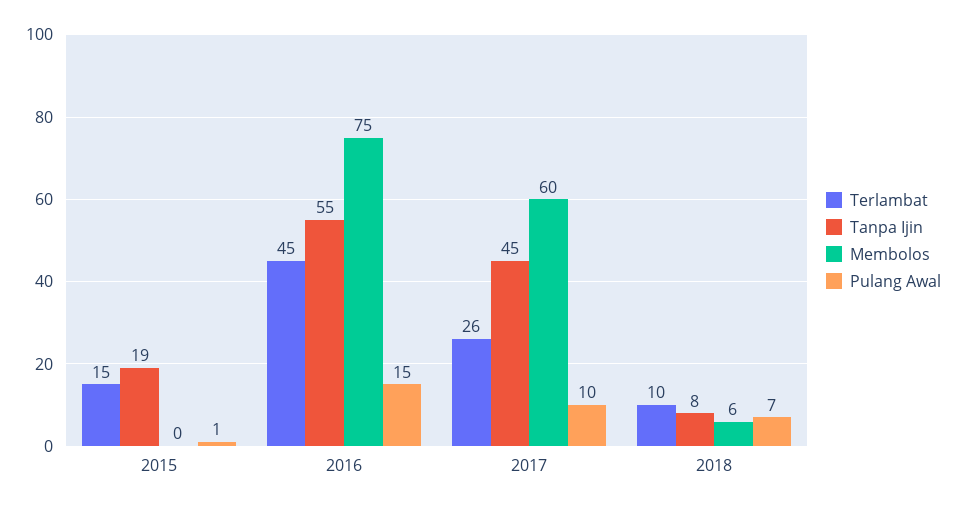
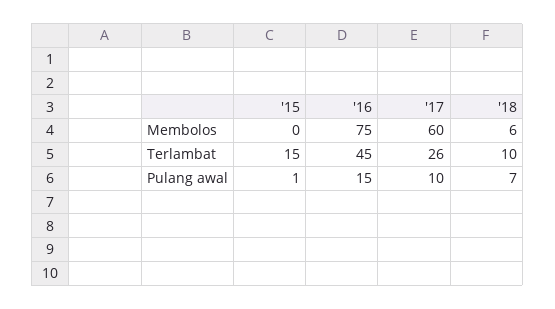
Tanpa Ijin, 2015: 19 -> none
Tanpa Ijin, 2016: 55 -> none
Tanpa Ijin, 2017: 45 -> none
Tanpa Ijin, 2018: 8 -> none

